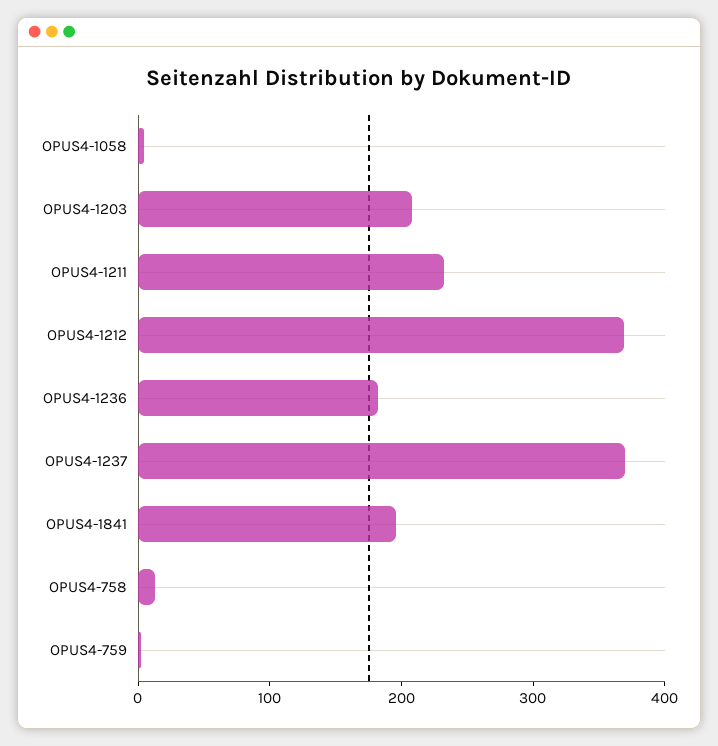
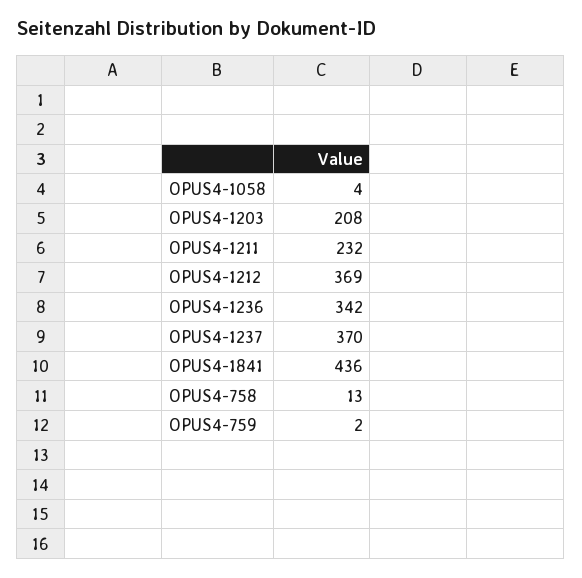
OPUS4-1236: 180 -> 342
OPUS4-1841: 200 -> 436

